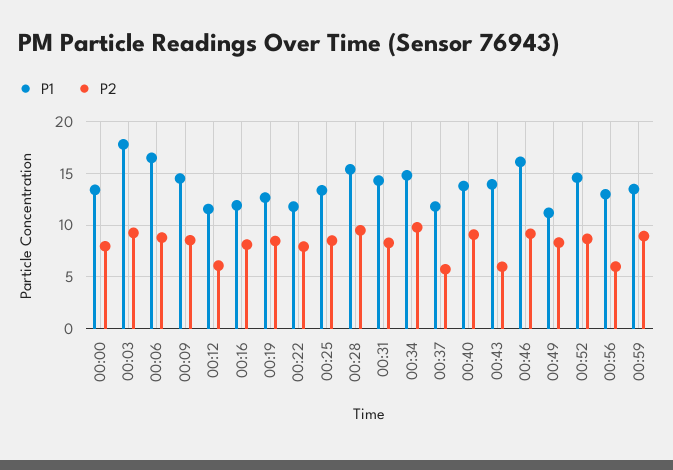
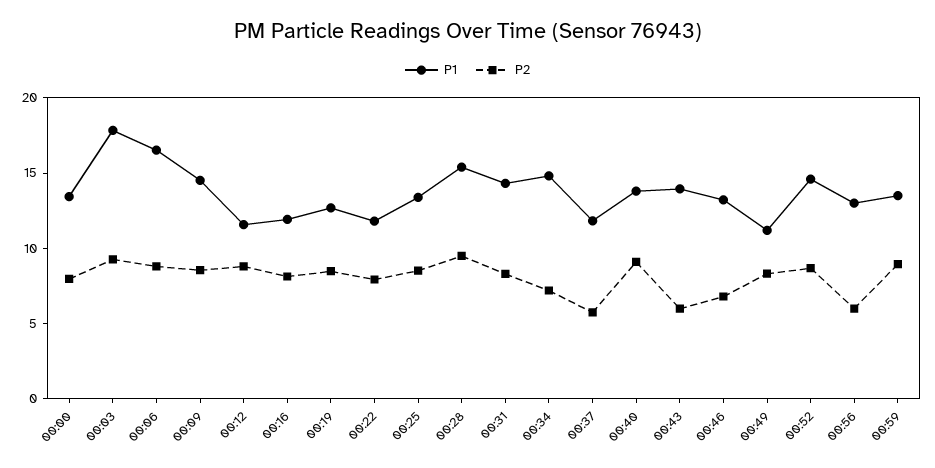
P2, 00:12: 6 -> 9
P2, 00:34: 10 -> 7
P1, 00:46: 16 -> 13
P2, 00:46: 9 -> 7

